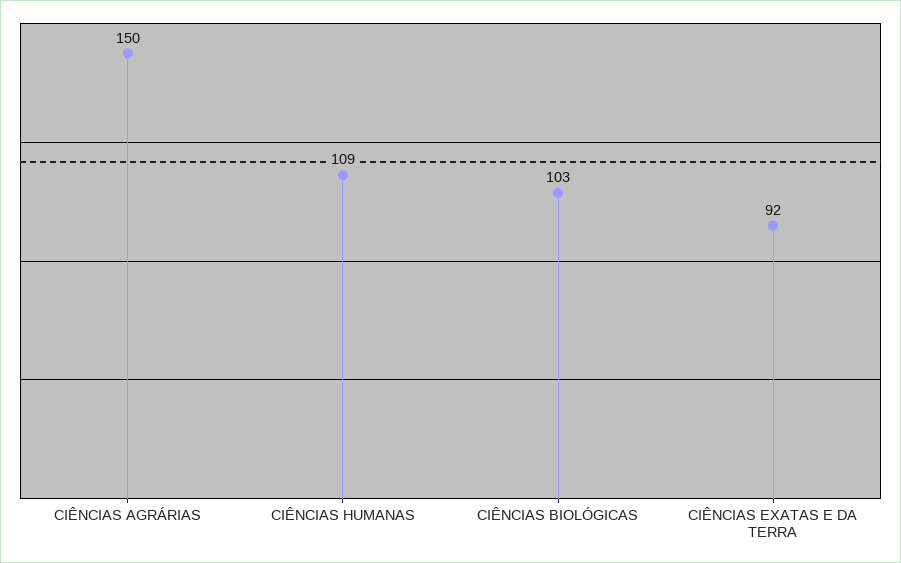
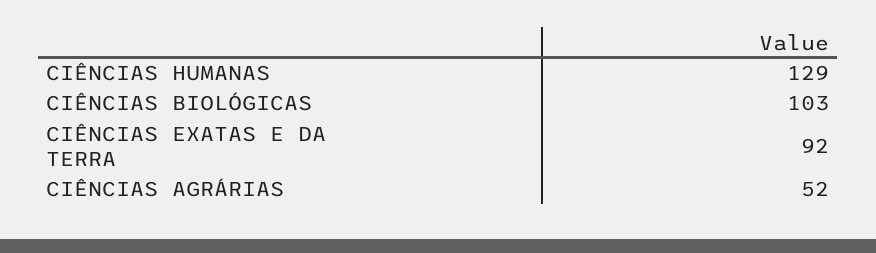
CIÊNCIAS AGRÁRIAS: 150 -> 52
CIÊNCIAS HUMANAS: 109 -> 129

